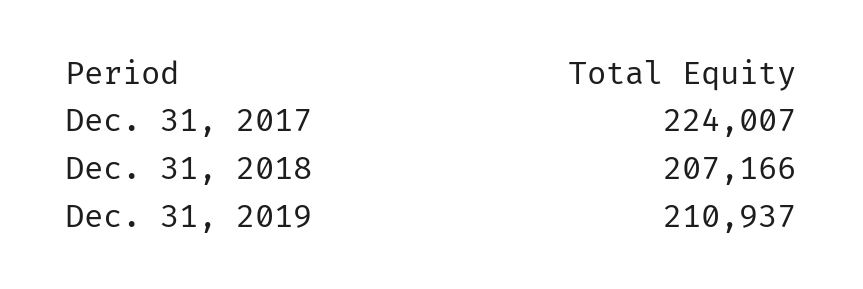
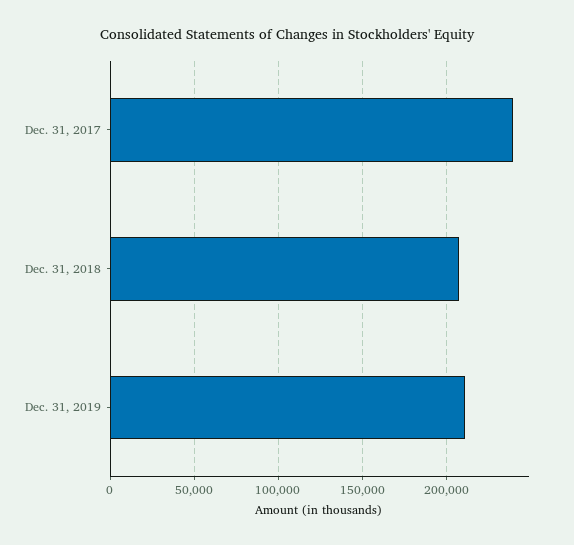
Dec. 31, 2017: 224007 -> 240000

